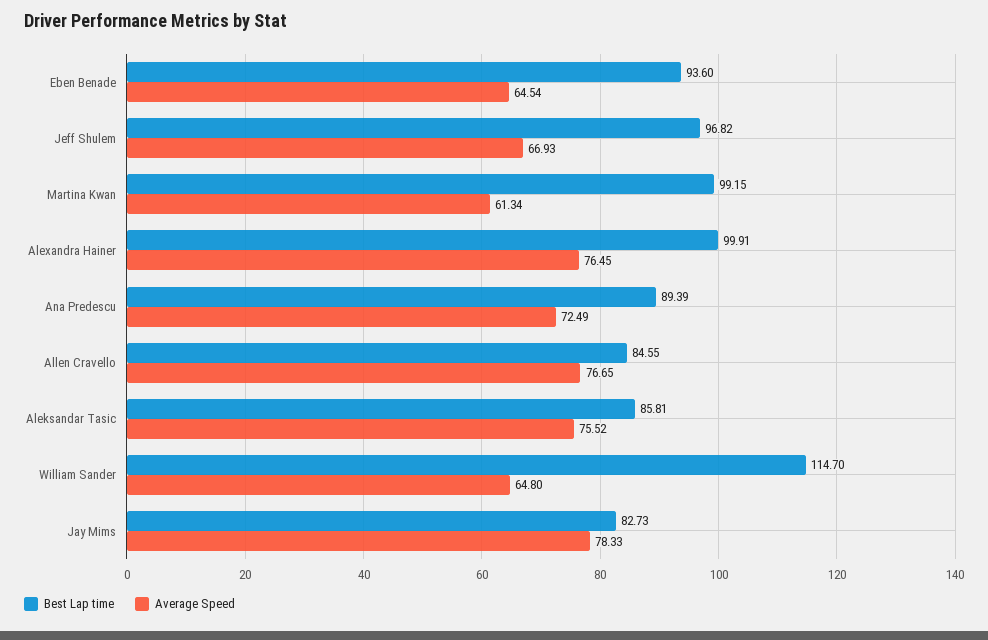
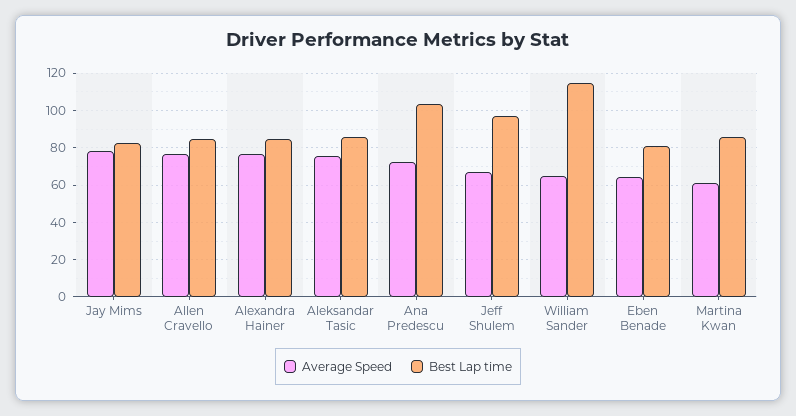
Best Lap time, Eben Benade: 93.6 -> 80
Best Lap time, Martina Kwan: 99.15 -> 85
Best Lap time, Alexandra Hainer: 99.91 -> 85
Best Lap time, Ana Predescu: 89.39 -> 105

